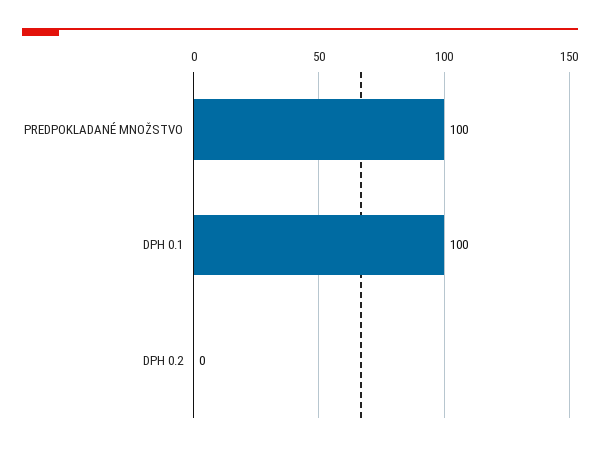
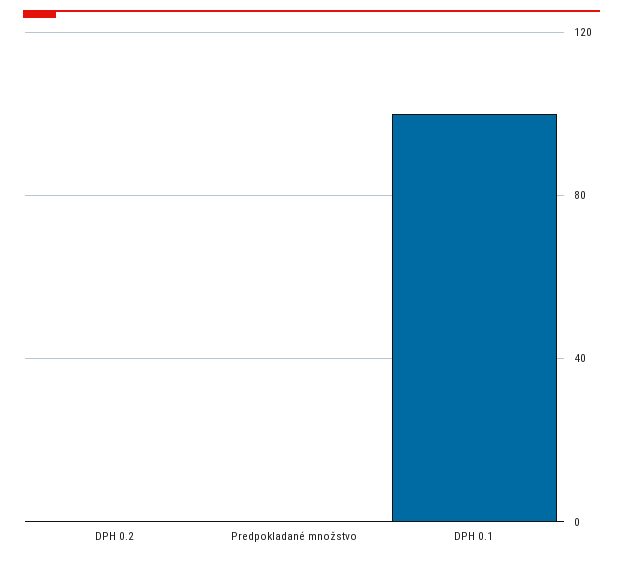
PREDPOKLADANÉ MNOŽSTVO: 100 -> 0

